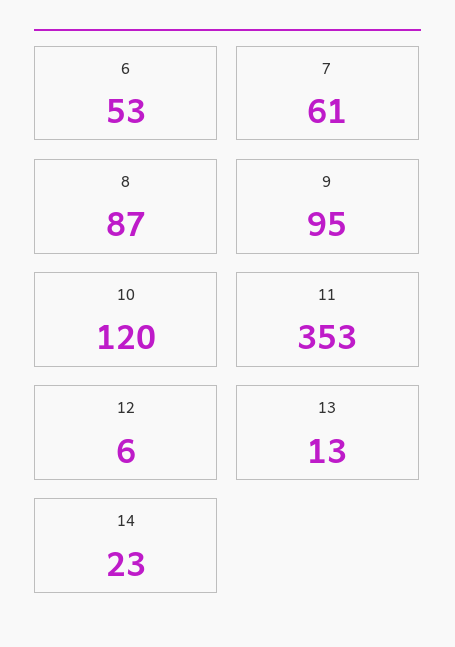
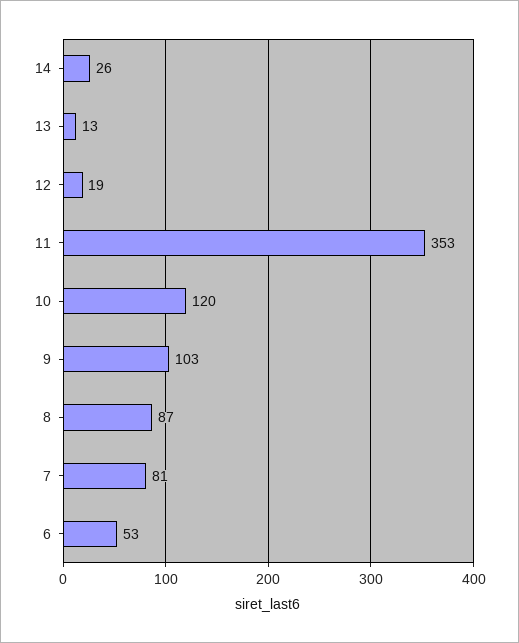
7: 61 -> 81
9: 95 -> 103
12: 6 -> 19
14: 23 -> 26

